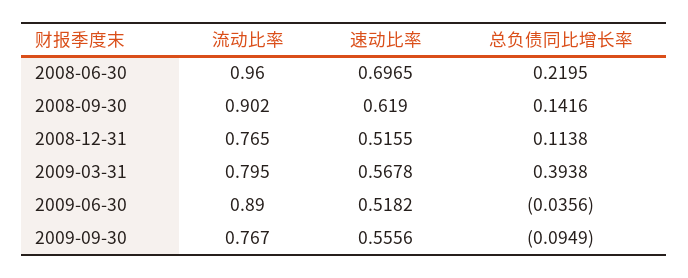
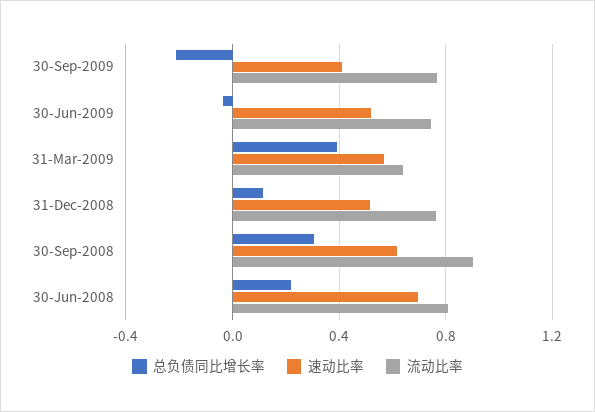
流动比率, 2008-06-30: 0.96 -> 0.8
总负债同比增长率, 2008-09-30: 0.1416 -> 0.3
流动比率, 2009-03-31: 0.795 -> 0.65
流动比率, 2009-06-30: 0.89 -> 0.75
速动比率, 2009-09-30: 0.5556 -> 0.4
总负债同比增长率, 2009-09-30: -0.0949 -> -0.2

